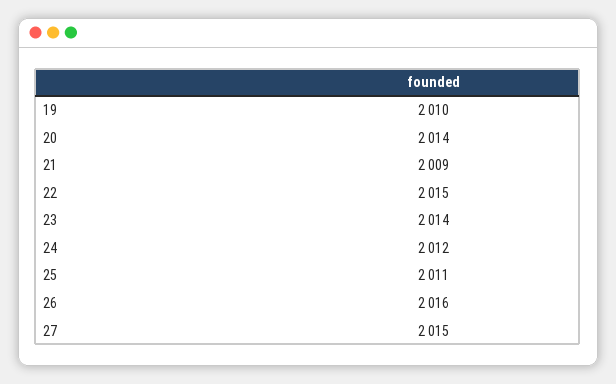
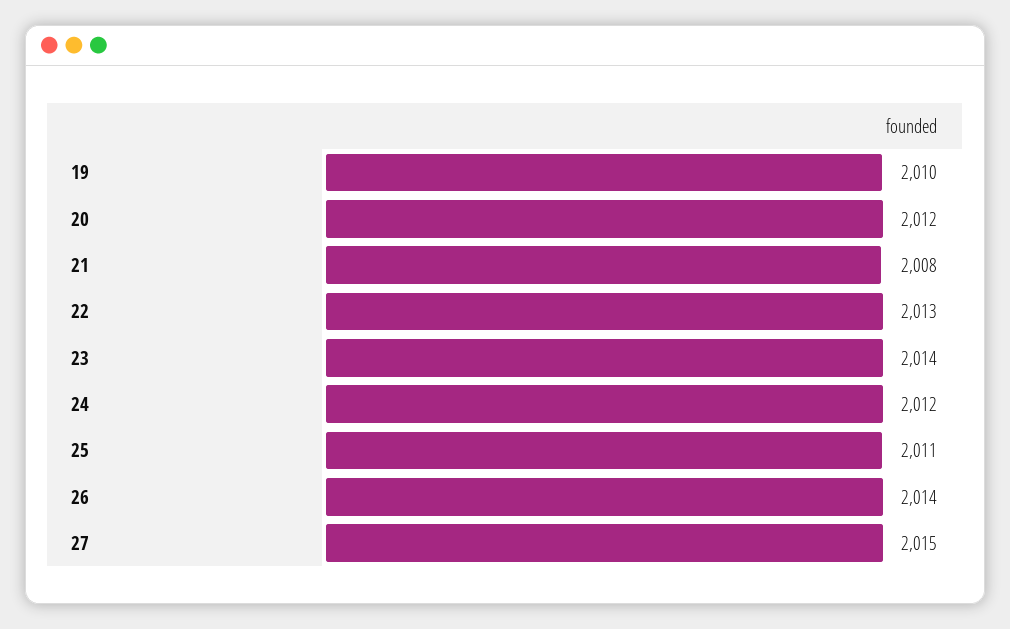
20: 2014 -> 2012
21: 2009 -> 2008
22: 2015 -> 2013
26: 2016 -> 2014

